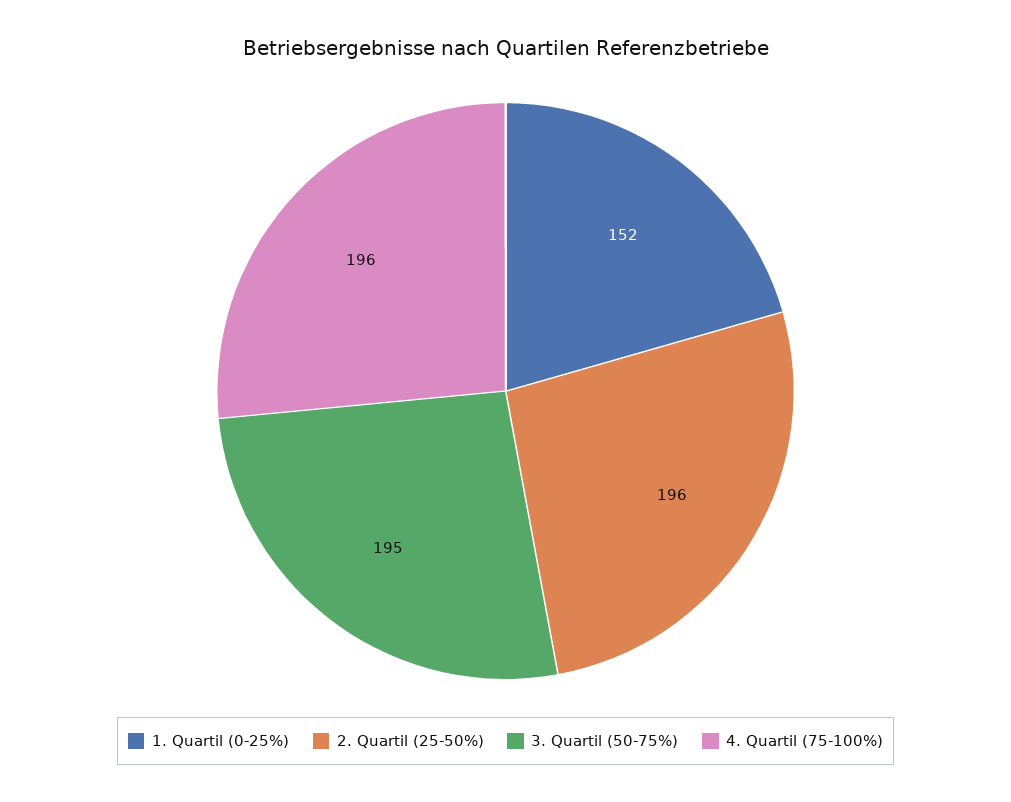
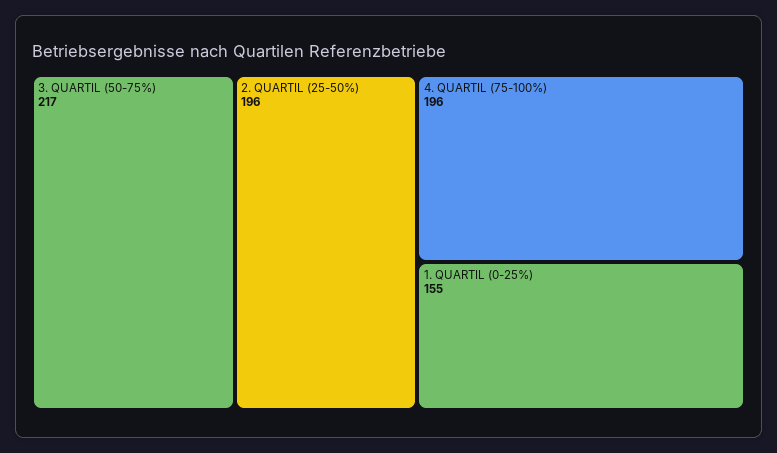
1. Quartil (0-25%): 152 -> 155
3. Quartil (50-75%): 195 -> 217

